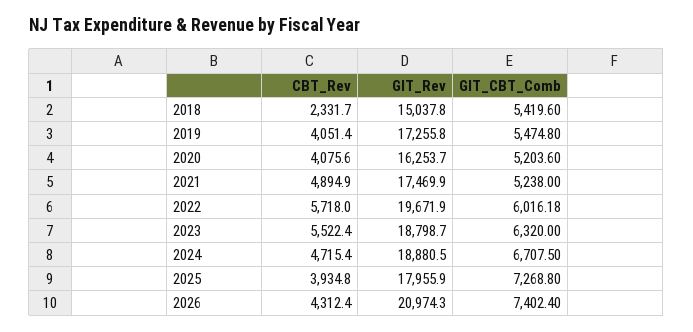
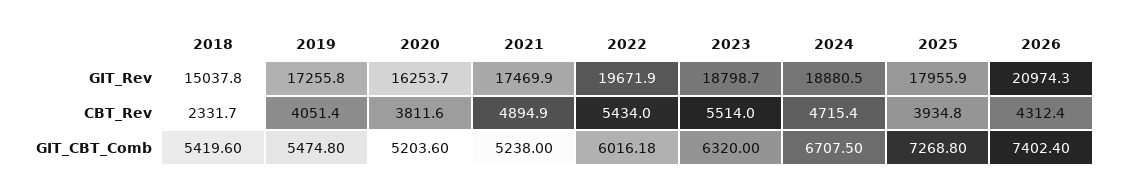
CBT_Rev, 2020: 4075.6 -> 3811.6
CBT_Rev, 2022: 5718 -> 5434
CBT_Rev, 2023: 5522.4 -> 5514

